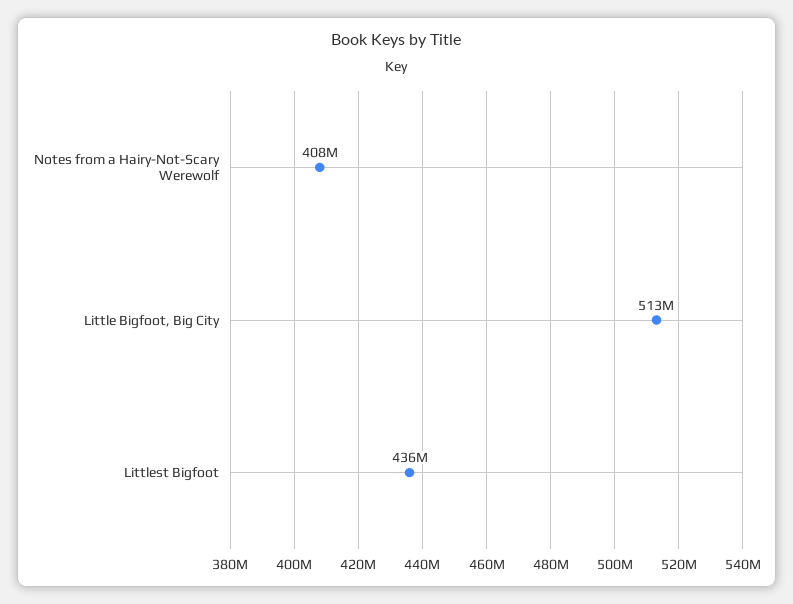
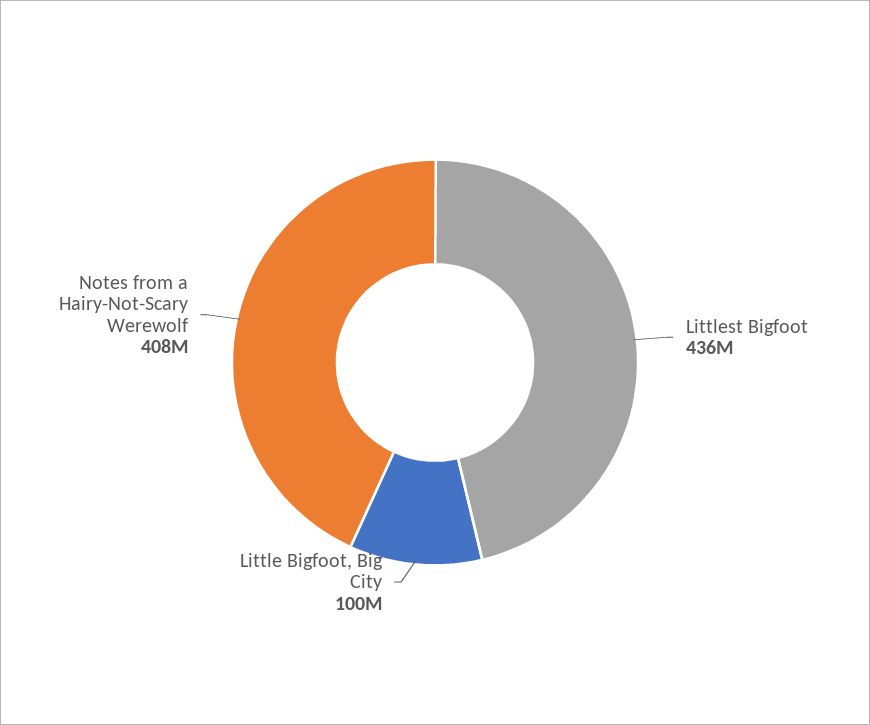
Little Bigfoot, Big City: 513000000 -> 100000000

